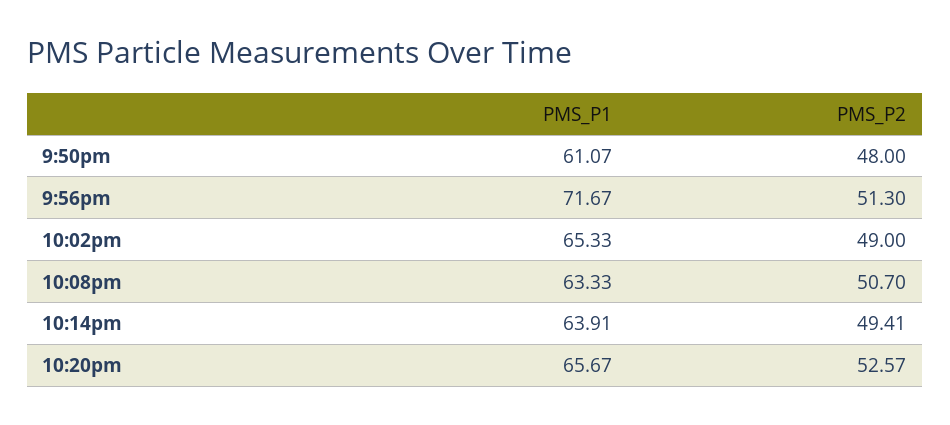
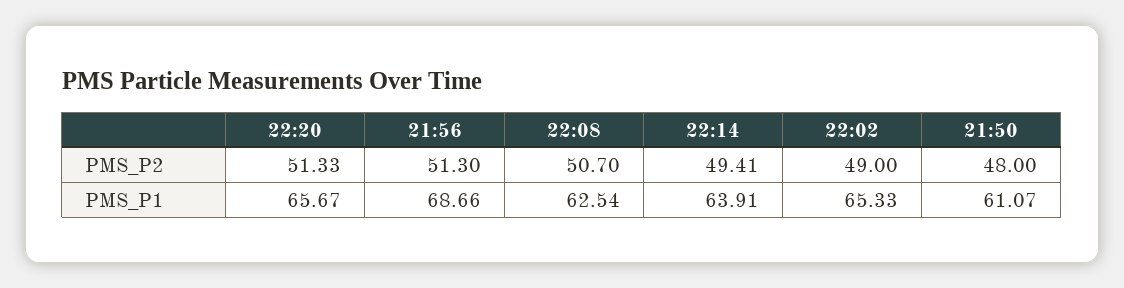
PMS_P1, 9:56pm: 71.67 -> 68.66
PMS_P1, 10:08pm: 63.33 -> 62.54
PMS_P2, 10:20pm: 52.57 -> 51.33

